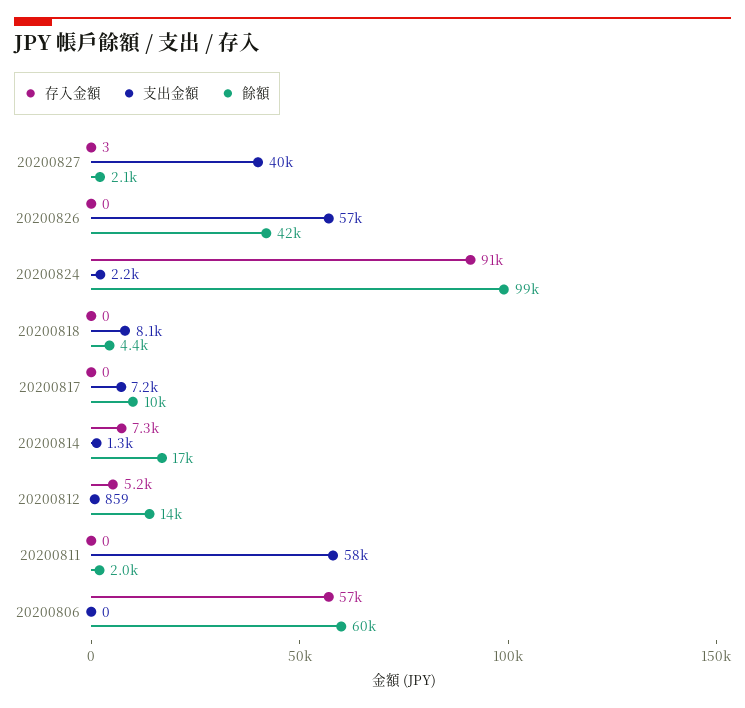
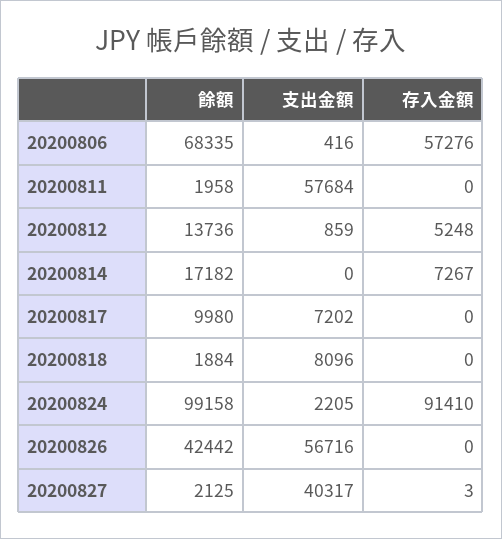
餘額, 20200818: 4400 -> 1884
支出金額, 20200814: 1300 -> 0
支出金額, 20200806: 0 -> 416
餘額, 20200806: 60000 -> 68335

